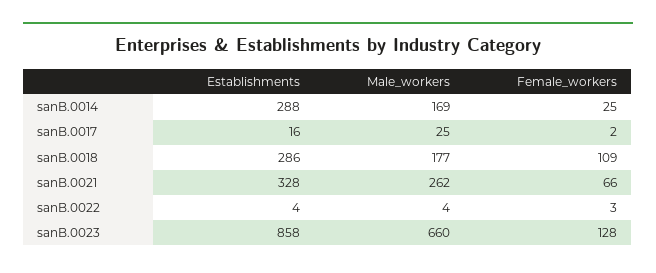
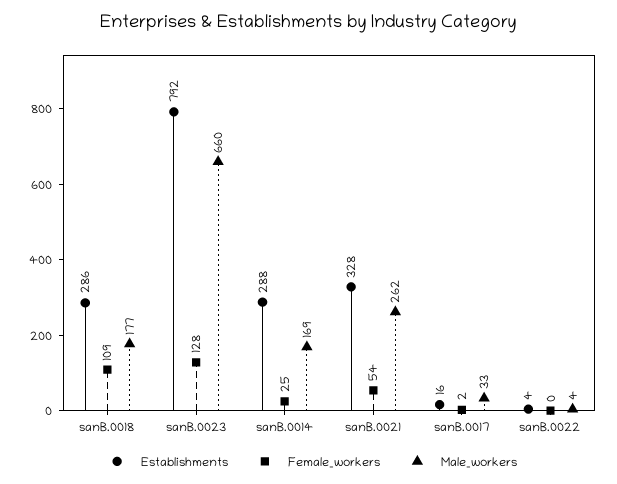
Male_workers, sanB.0017: 25 -> 33
Female_workers, sanB.0021: 66 -> 54
Female_workers, sanB.0022: 3 -> 0
Establishments, sanB.0023: 858 -> 792

